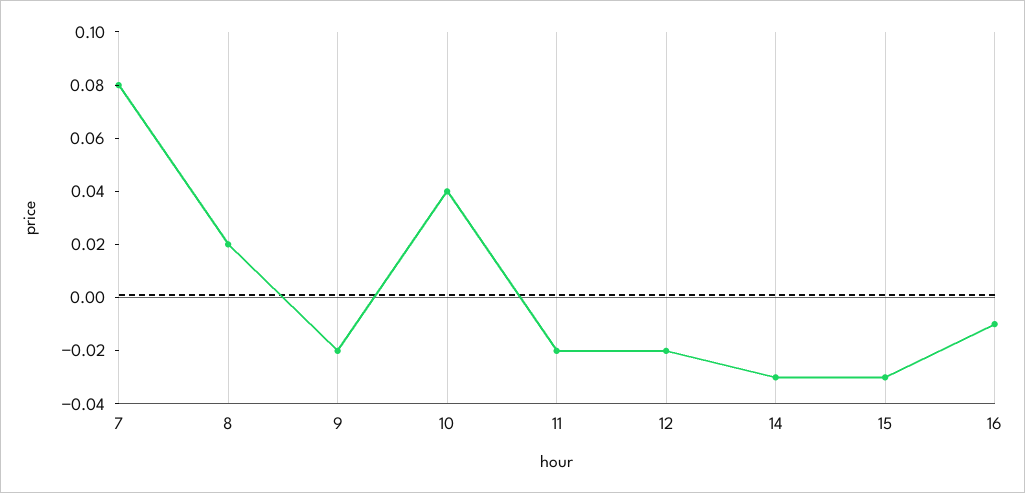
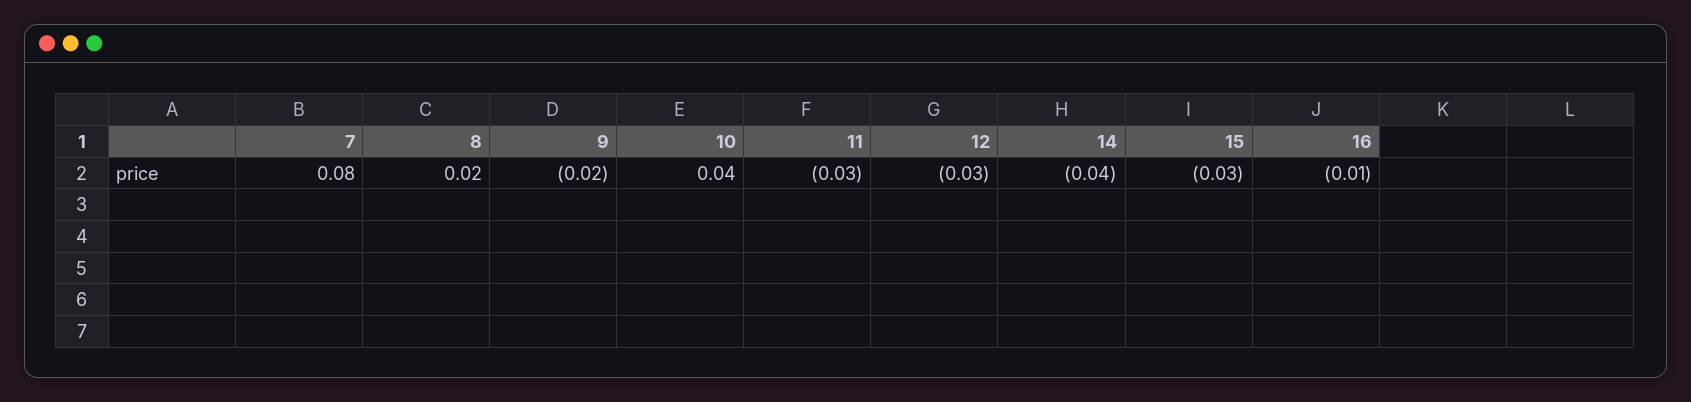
11: -0.02 -> -0.03
12: -0.02 -> -0.03
14: -0.03 -> -0.04

